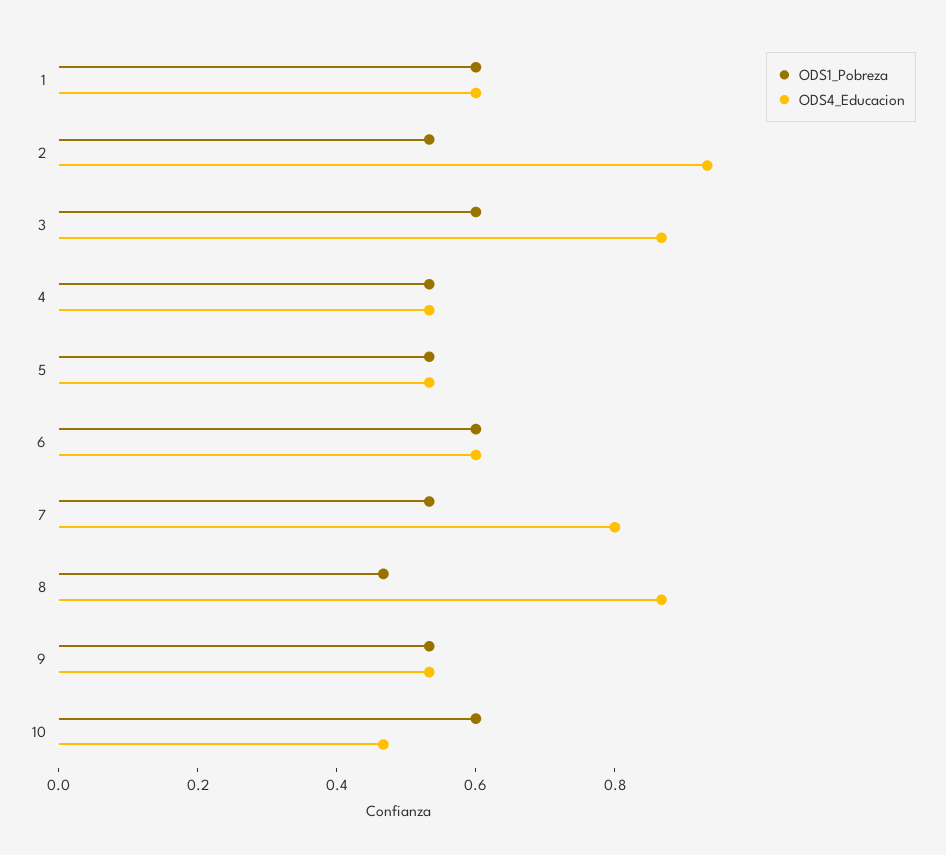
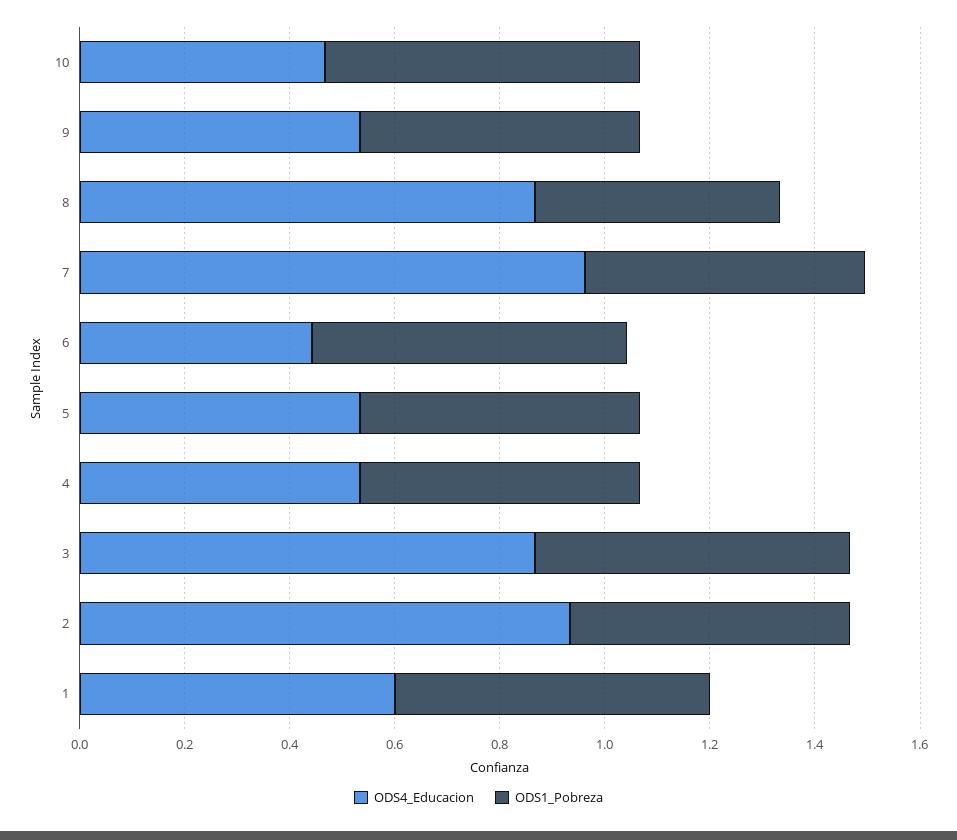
ODS4_Educacion, 6: 0.6 -> 0.45
ODS4_Educacion, 7: 0.8 -> 0.95

